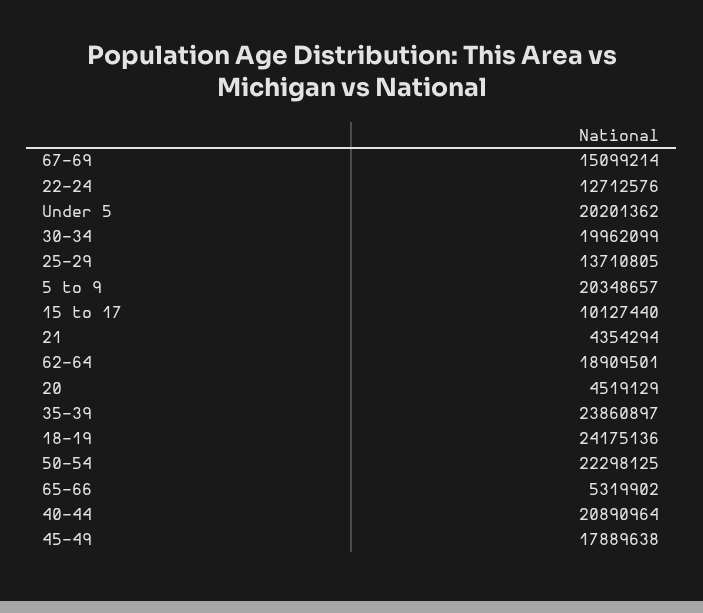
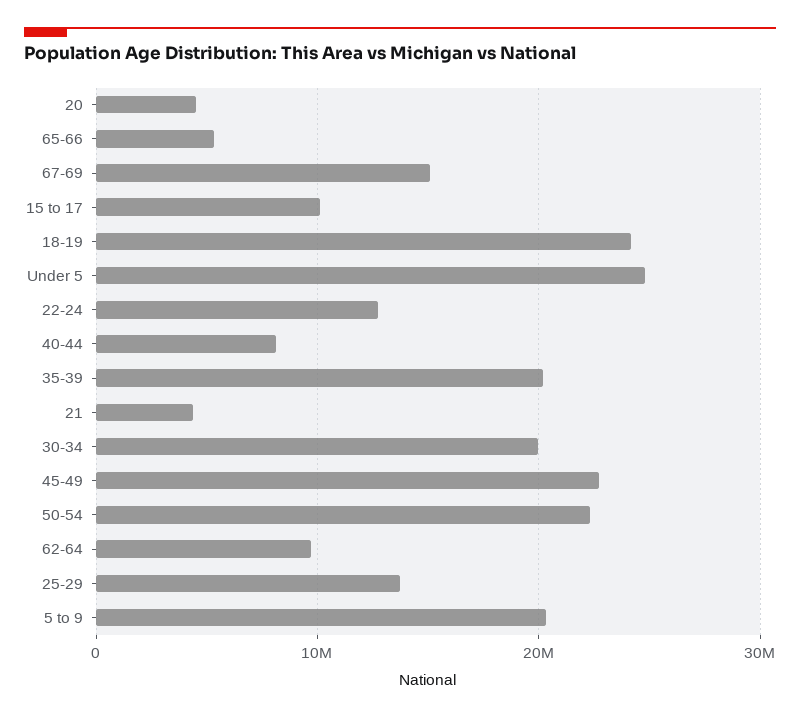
Under 5: 20201362 -> 25000000
62-64: 18909501 -> 10000000
35-39: 23860897 -> 20000000
40-44: 20890964 -> 8000000
45-49: 17889638 -> 23000000

